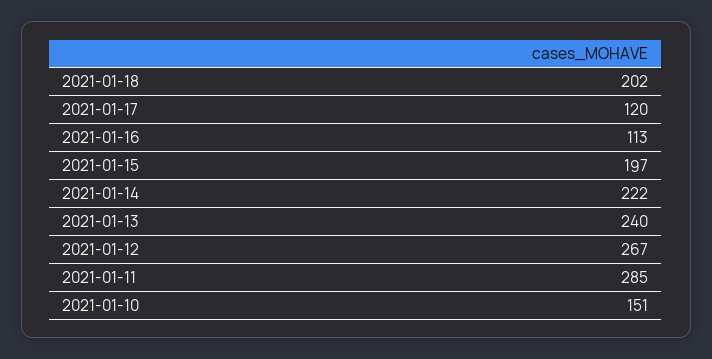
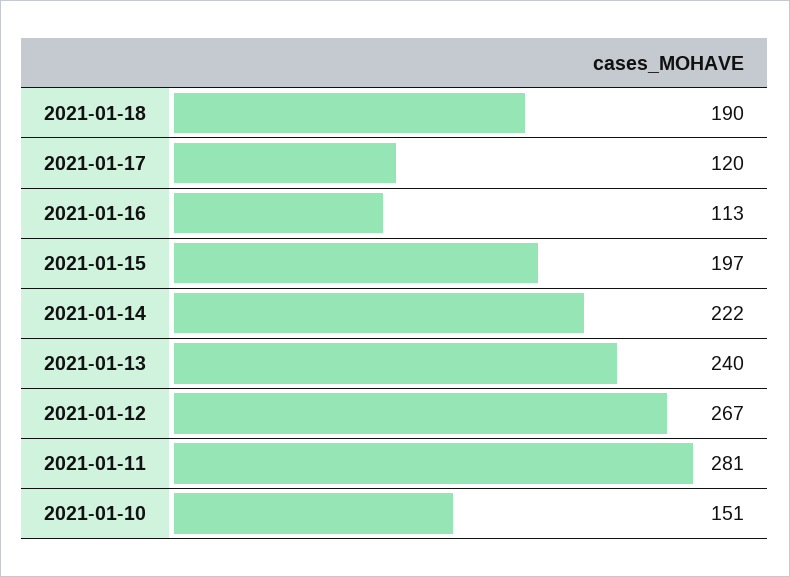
2021-01-18: 202 -> 190
2021-01-11: 285 -> 281

